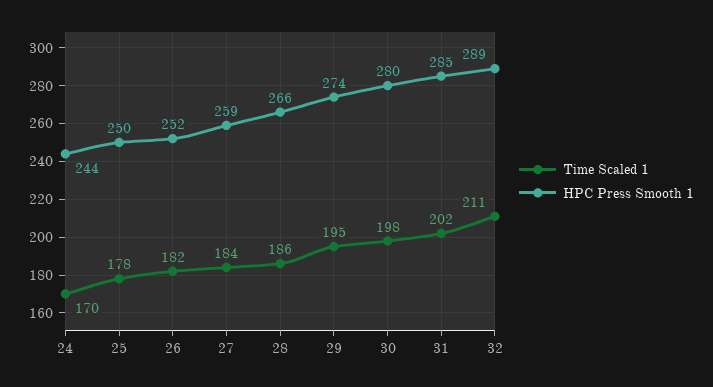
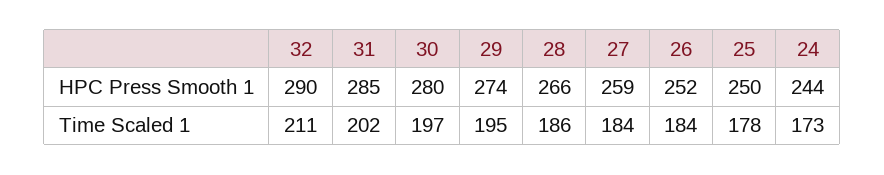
Time Scaled 1, 24: 170 -> 173
Time Scaled 1, 26: 182 -> 184
Time Scaled 1, 30: 198 -> 197
HPC Press Smooth 1, 32: 289 -> 290

